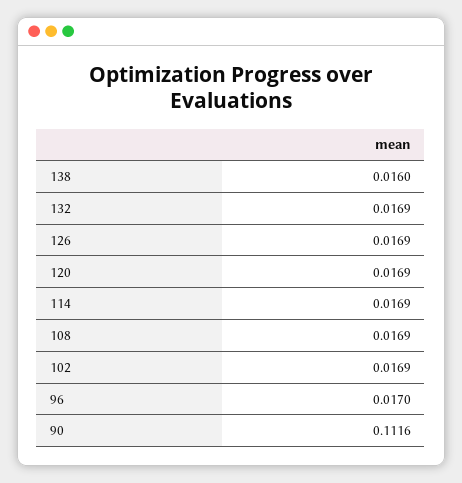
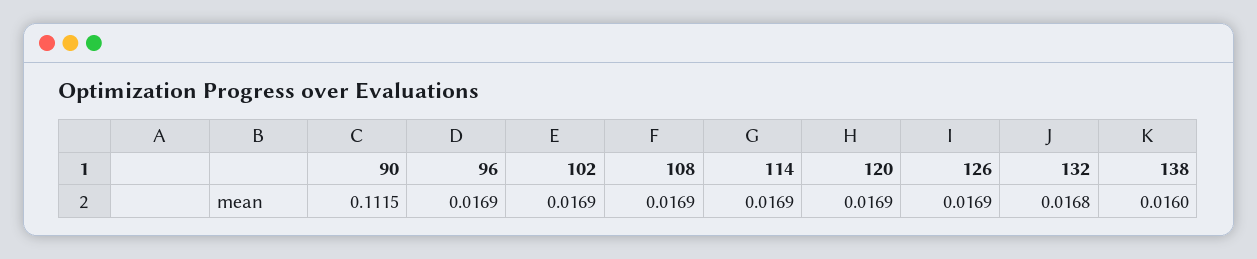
132: 0.0169 -> 0.0168
96: 0.017 -> 0.0169
90: 0.1116 -> 0.1115

